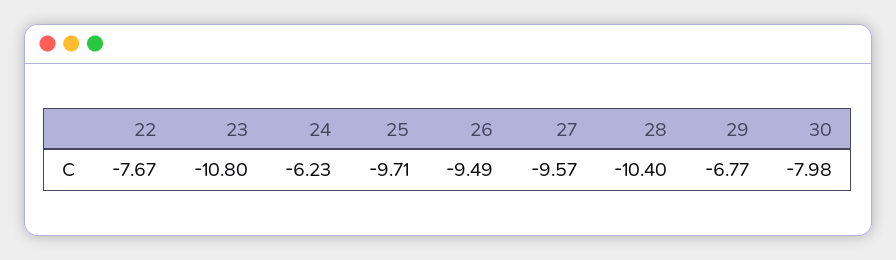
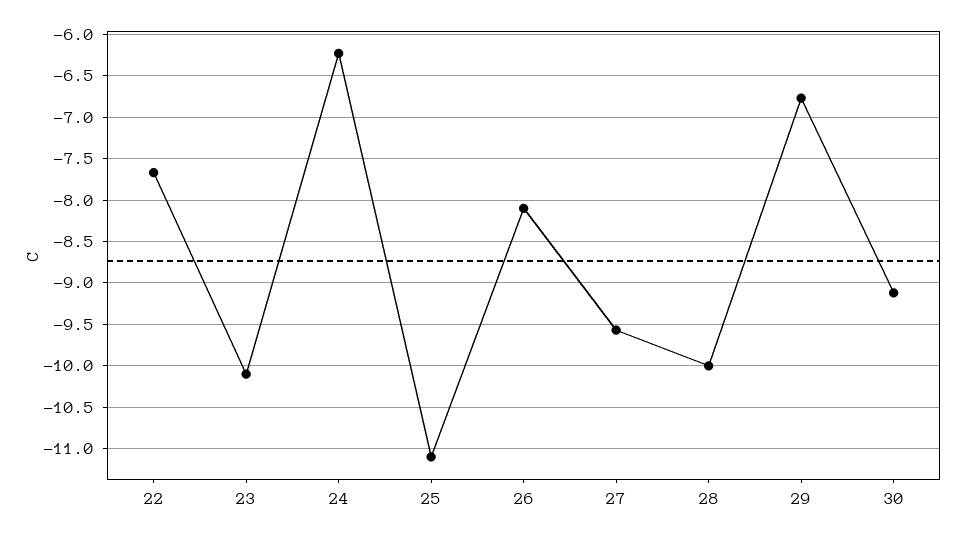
23: -10.8 -> -10.1
25: -9.71 -> -11.1
26: -9.49 -> -8.1
28: -10.4 -> -10
30: -7.98 -> -9.1

